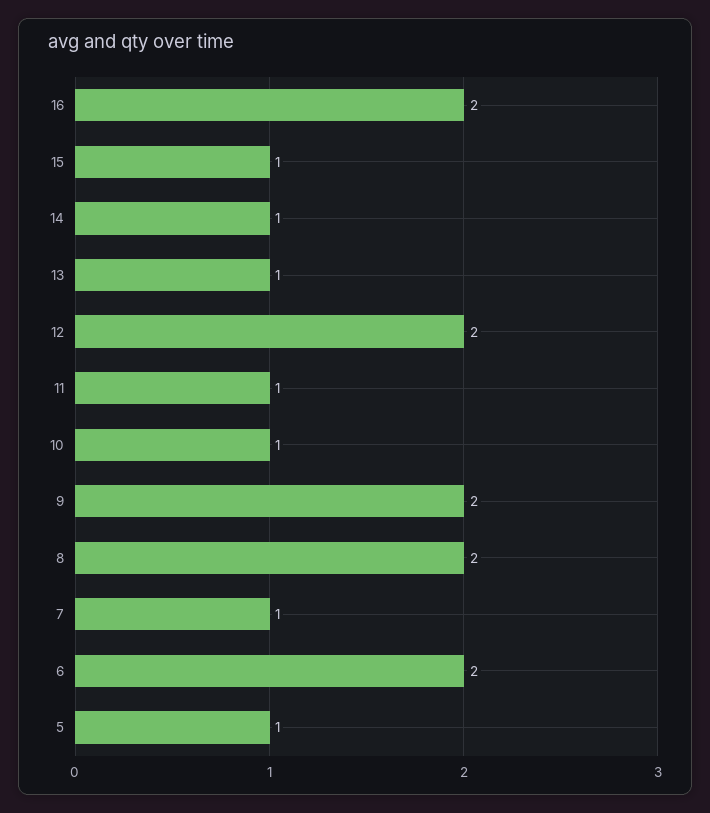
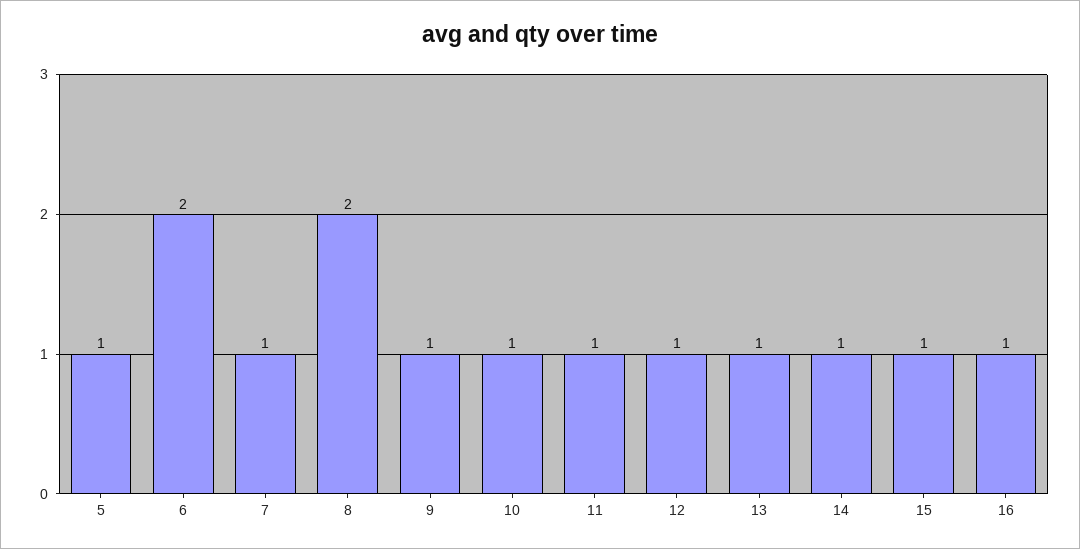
16: 2 -> 1
12: 2 -> 1
9: 2 -> 1

